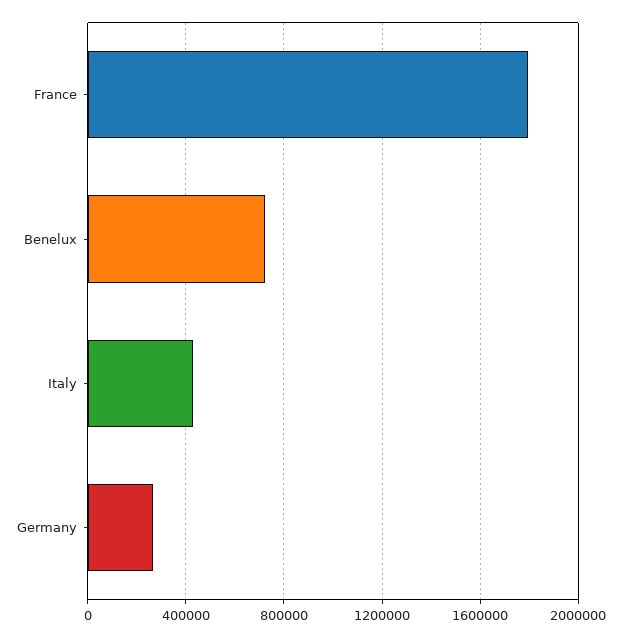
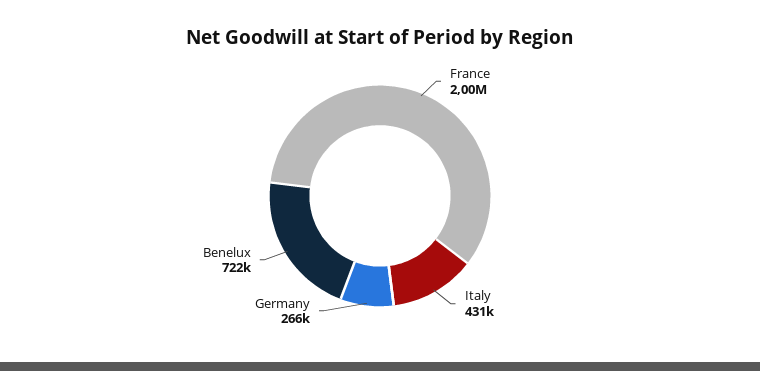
France: 1800000 -> 2000000

